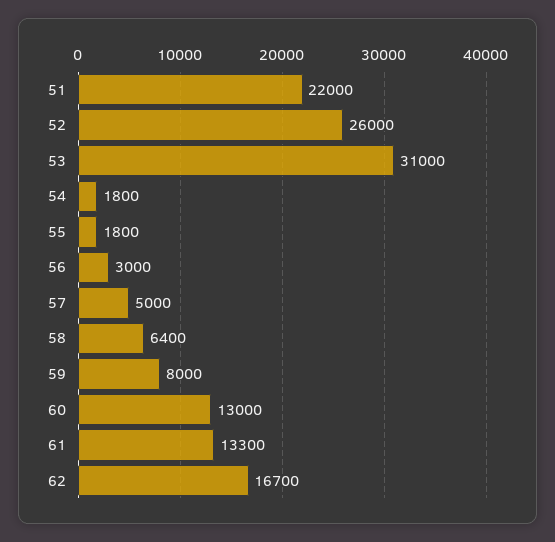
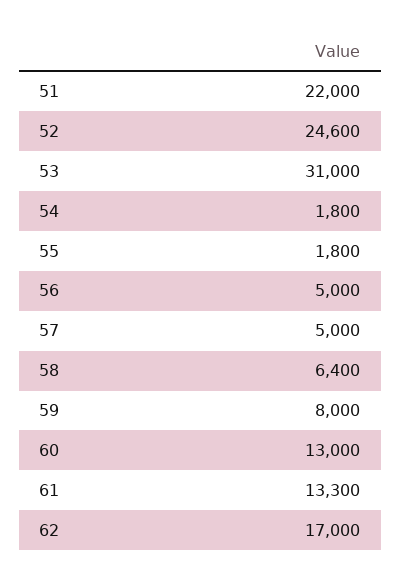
52: 26000 -> 24600
56: 3000 -> 5000
62: 16700 -> 17000

